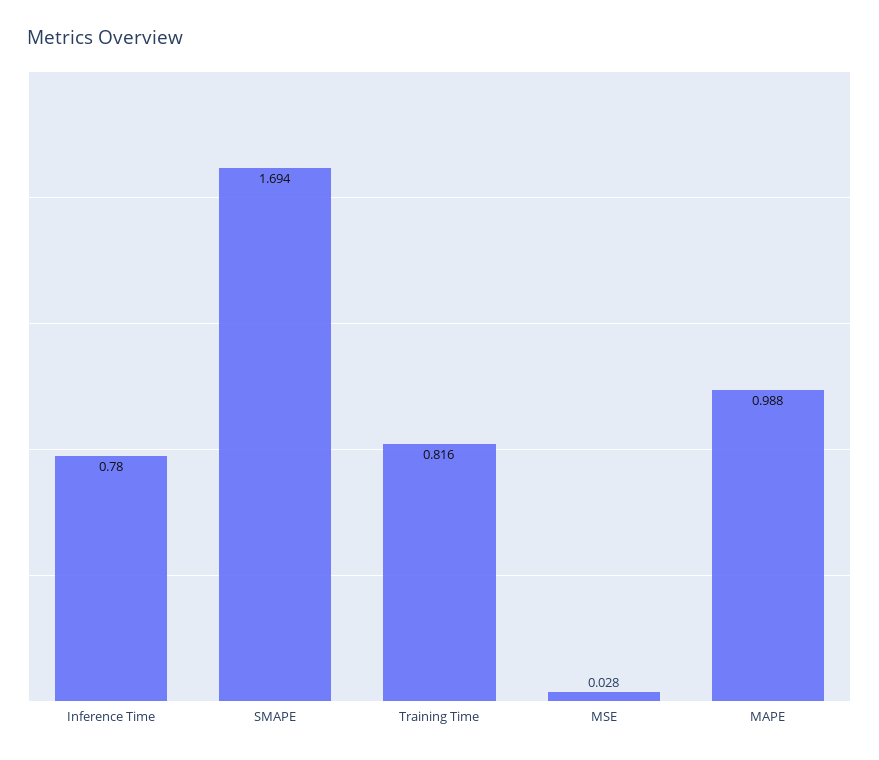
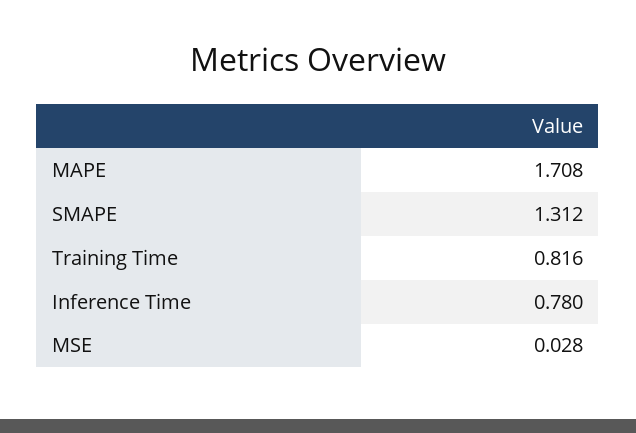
SMAPE: 1.694 -> 1.312
MAPE: 0.988 -> 1.708

